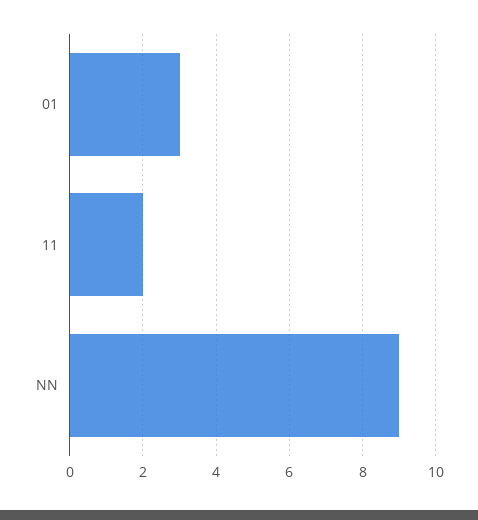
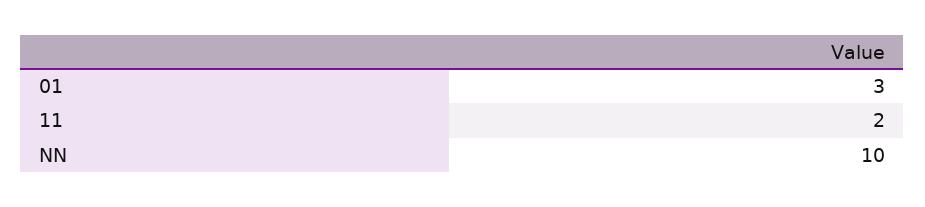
NN: 9 -> 10

